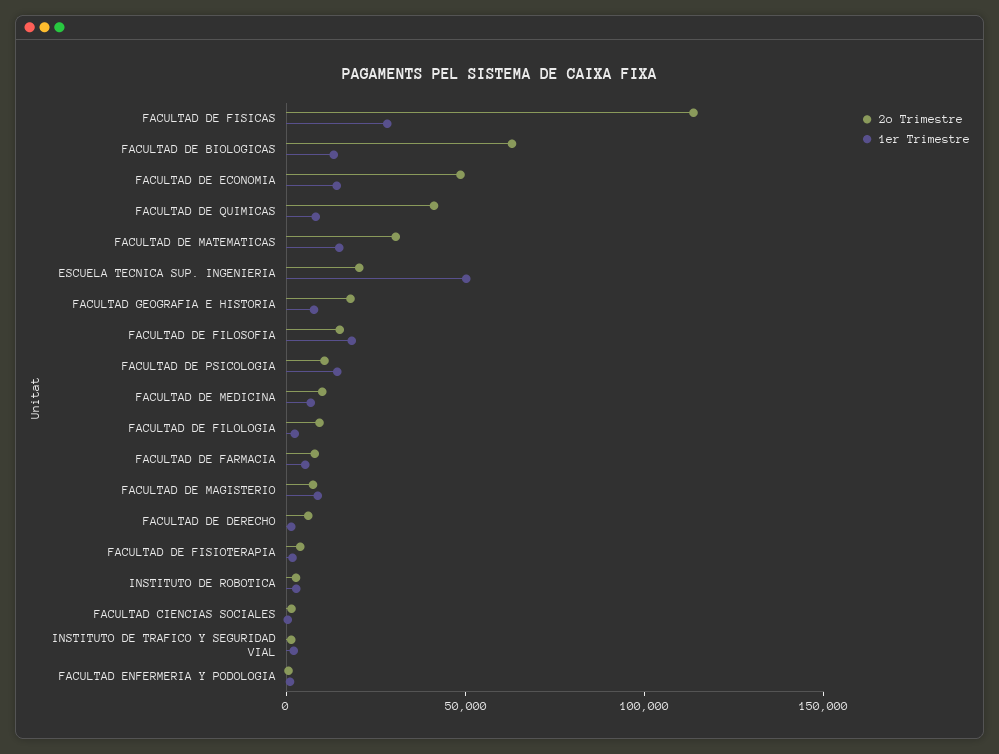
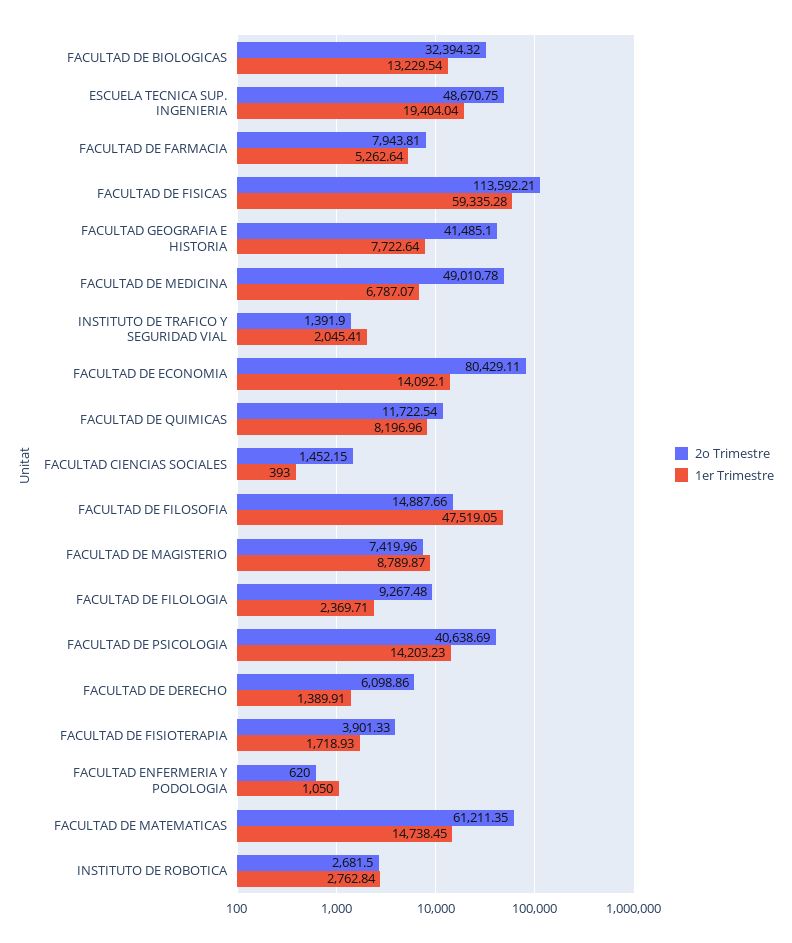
1er Trimestre, FACULTAD DE FISICAS: 30000 -> 59335.28
2o Trimestre, FACULTAD DE BIOLOGICAS: 60000 -> 32394.32
2o Trimestre, FACULTAD DE ECONOMIA: 50000 -> 80429.11
2o Trimestre, FACULTAD DE QUIMICAS: 40000 -> 11722.54
2o Trimestre, FACULTAD DE MATEMATICAS: 30000 -> 61211.35
2o Trimestre, ESCUELA TECNICA SUP. INGENIERIA: 20000 -> 48670.75
1er Trimestre, ESCUELA TECNICA SUP. INGENIERIA: 50000 -> 19404.04
2o Trimestre, FACULTAD GEOGRAFIA E HISTORIA: 20000 -> 41485.1
1er Trimestre, FACULTAD DE FILOSOFIA: 20000 -> 47519.05
2o Trimestre, FACULTAD DE PSICOLOGIA: 10000 -> 40638.69
2o Trimestre, FACULTAD DE MEDICINA: 10000 -> 49010.78

